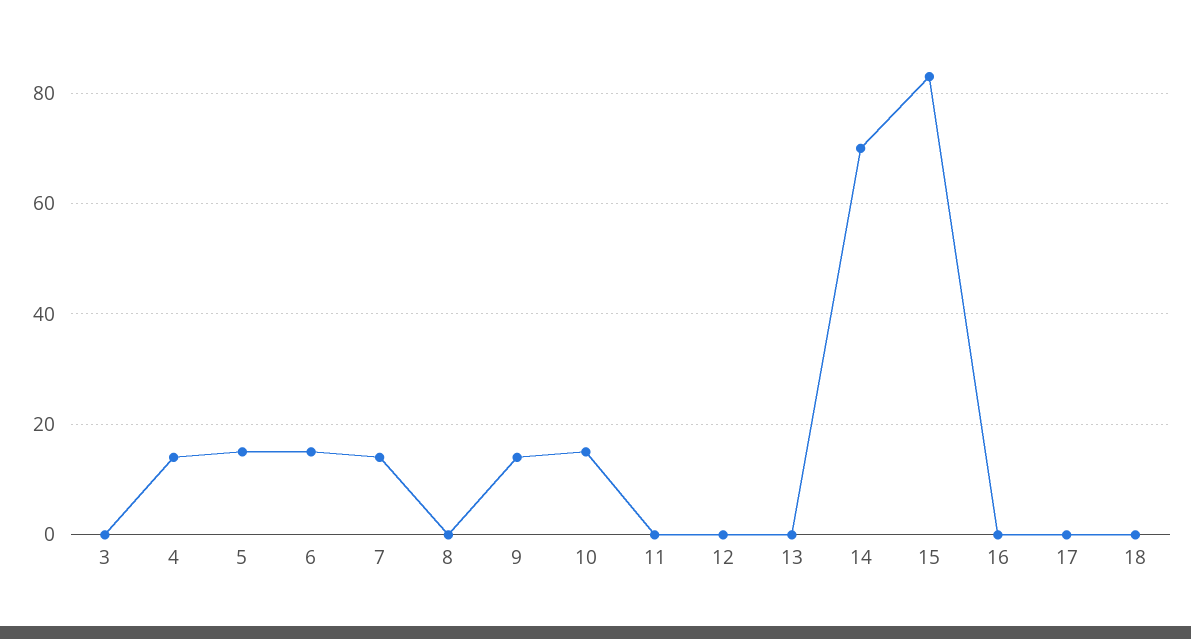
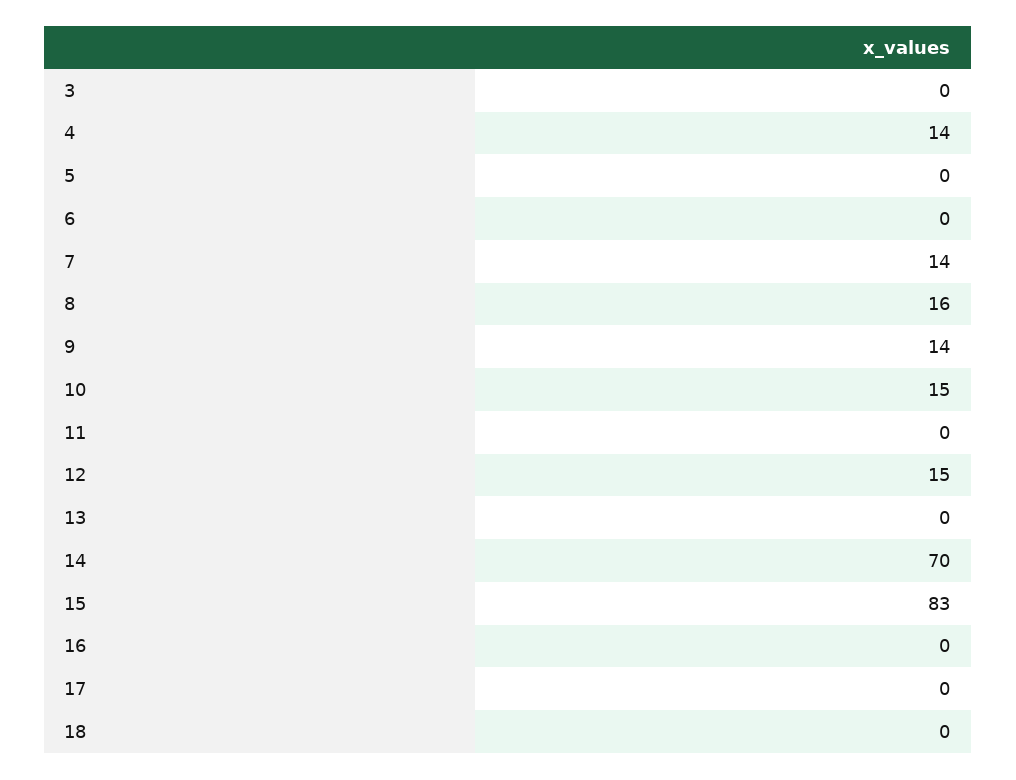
5: 15 -> 0
6: 15 -> 0
8: 0 -> 16
12: 0 -> 15

